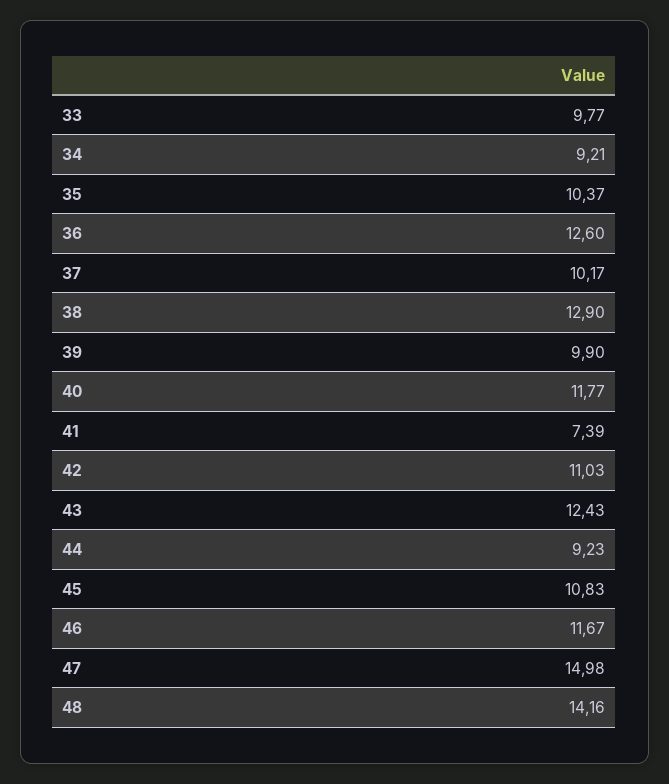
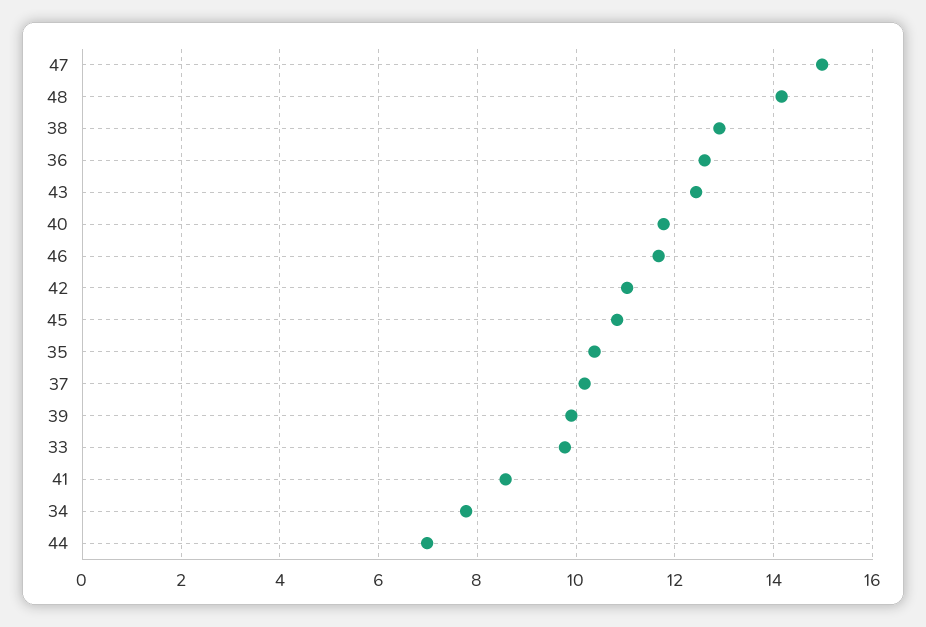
34: 9.21 -> 7.8
41: 7.39 -> 8.6
44: 9.23 -> 7

